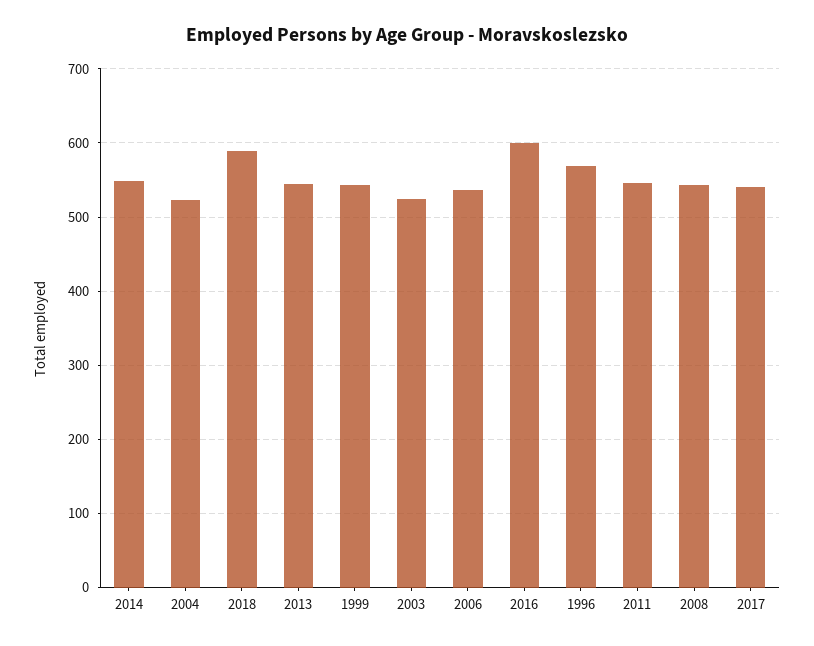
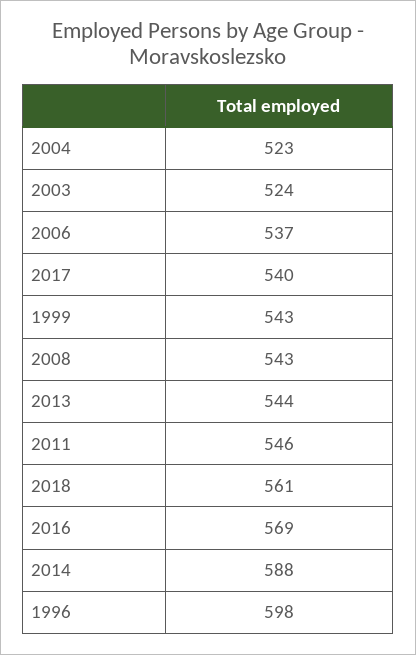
2014: 550 -> 588
2018: 590 -> 561
2016: 600 -> 569
1996: 570 -> 598

